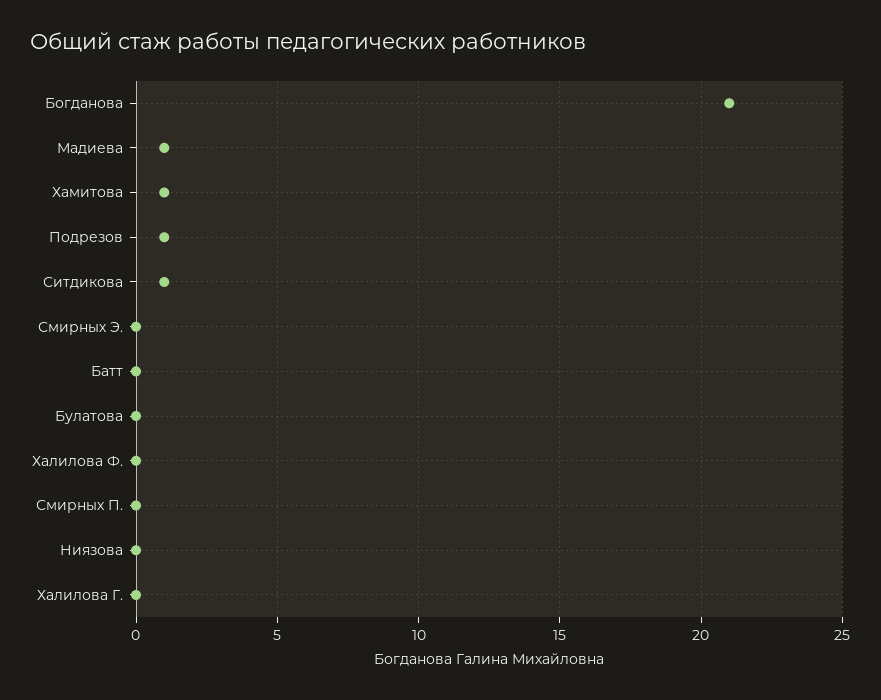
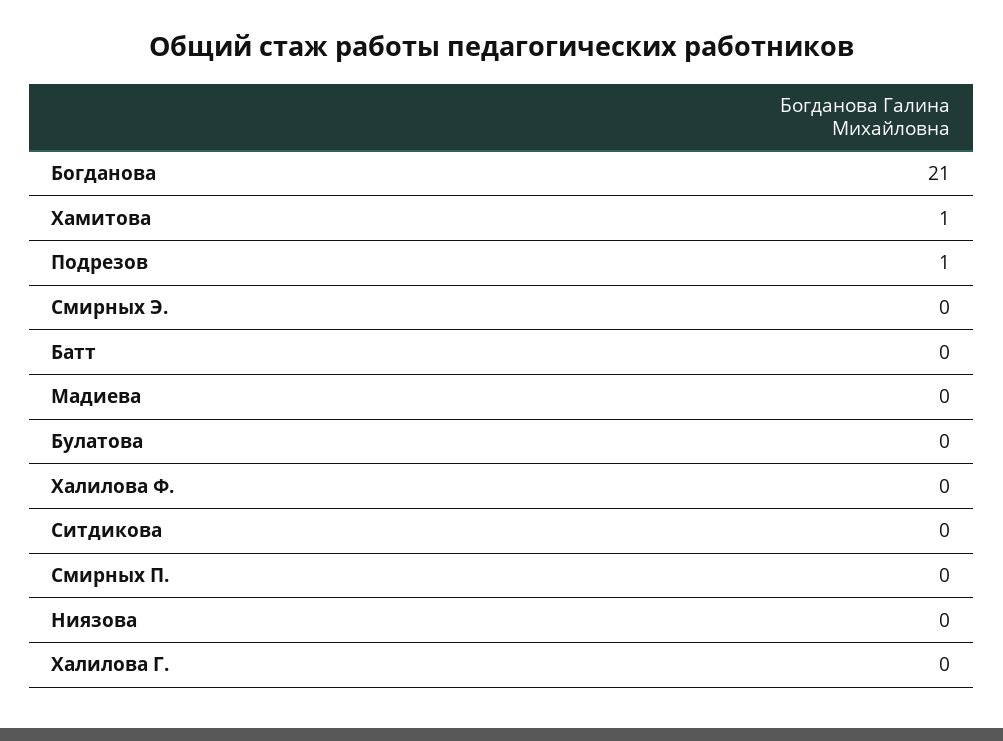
Мадиева: 1 -> 0
Ситдикова: 1 -> 0

